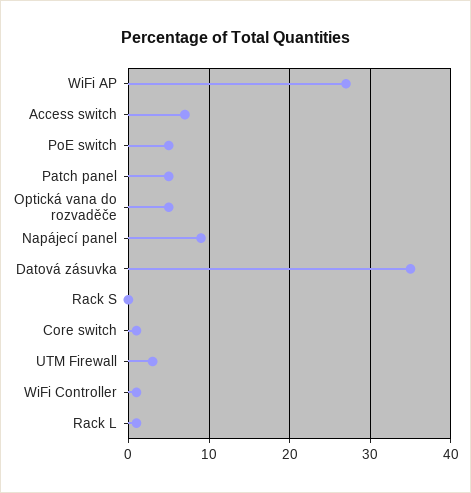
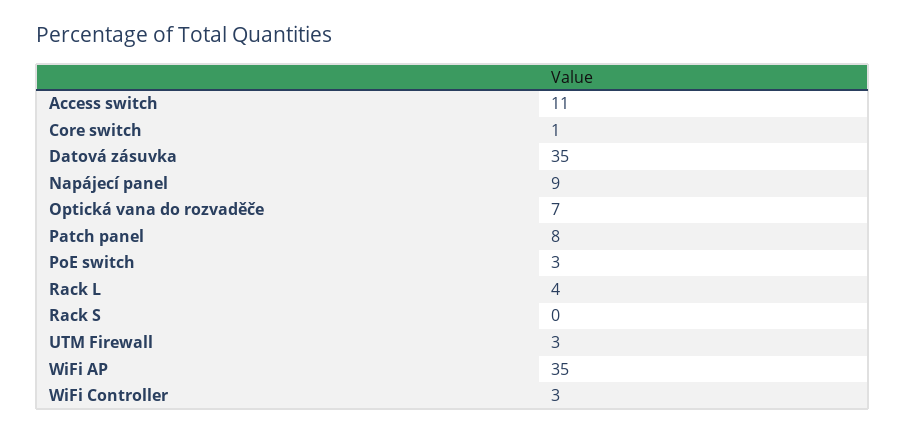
WiFi AP: 27 -> 35
Access switch: 7 -> 11
PoE switch: 5 -> 3
Patch panel: 5 -> 8
Optická vana do rozvaděče: 5 -> 7
WiFi Controller: 1 -> 3
Rack L: 1 -> 4

